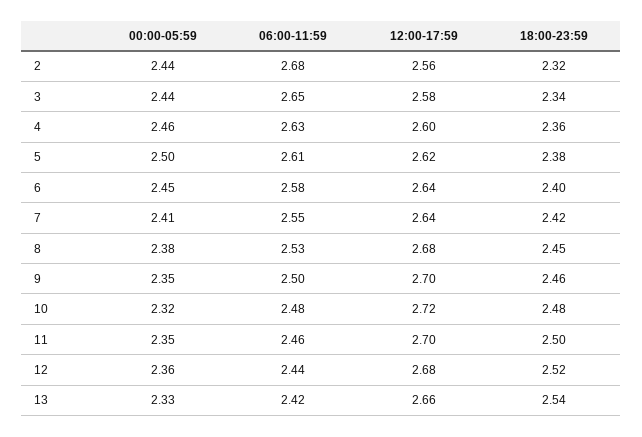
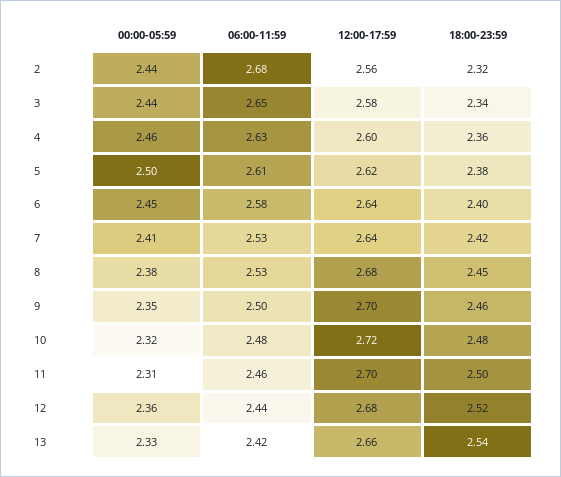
06:00-11:59, 7: 2.55 -> 2.53
00:00-05:59, 11: 2.35 -> 2.31

